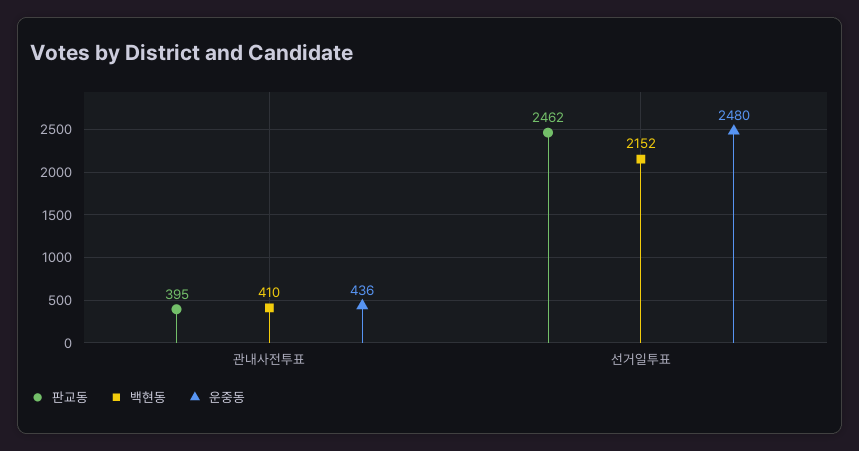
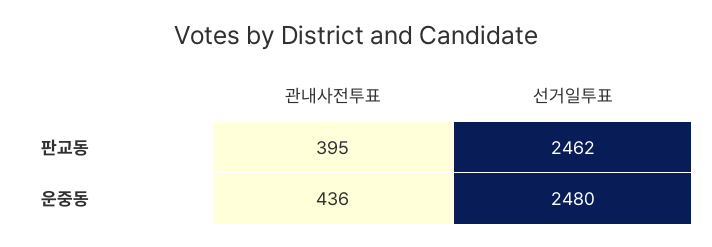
백현동, 관내사전투표: 410 -> none
백현동, 선거일투표: 2152 -> none

